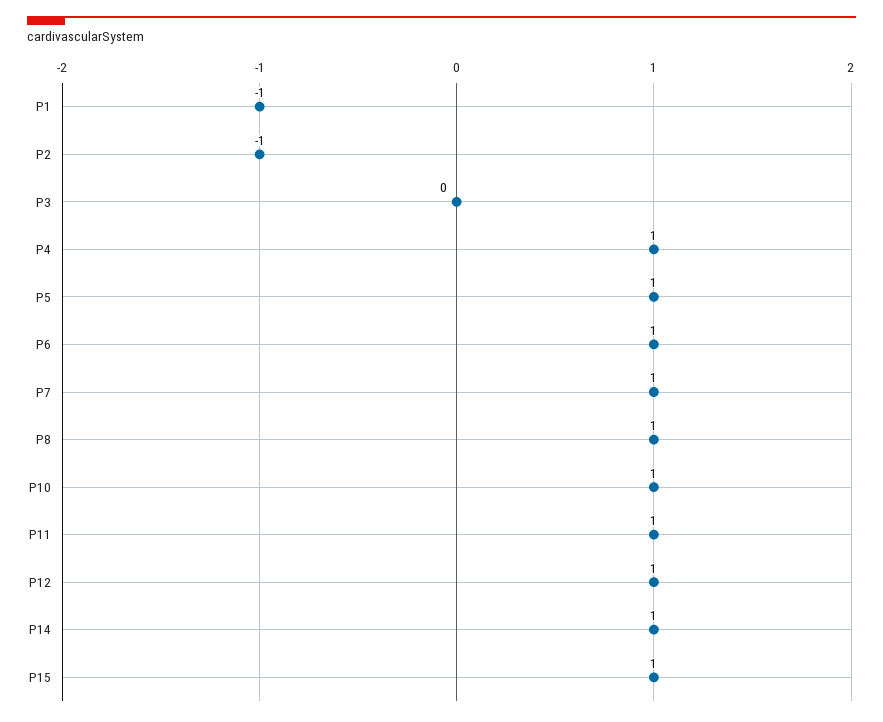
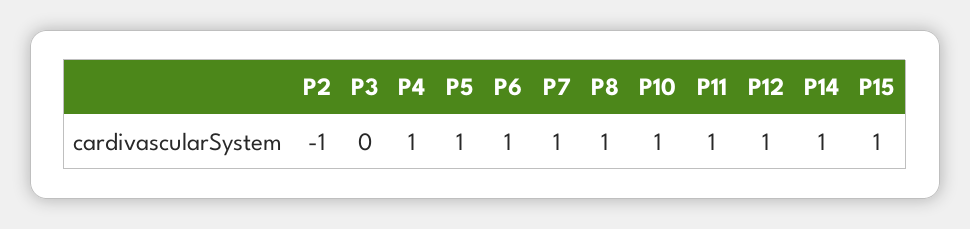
P1: -1 -> none

